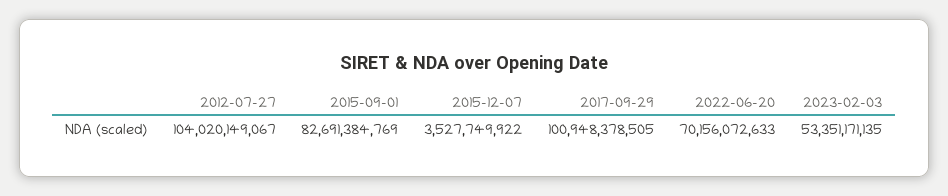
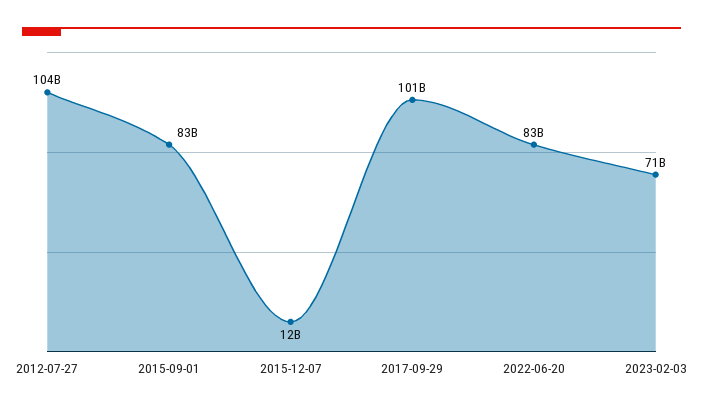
2015-12-07: 3527749922 -> 12000000000
2022-06-20: 70156072633 -> 83000000000
2023-02-03: 53351171135 -> 71000000000

